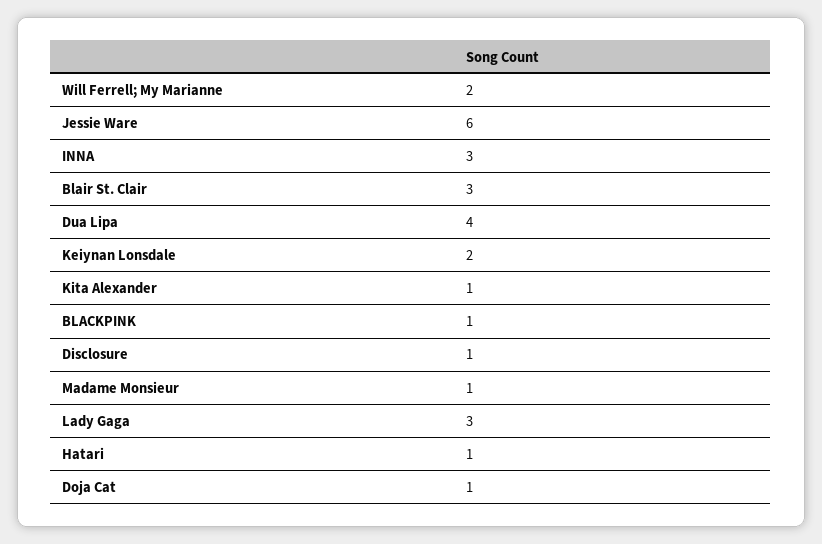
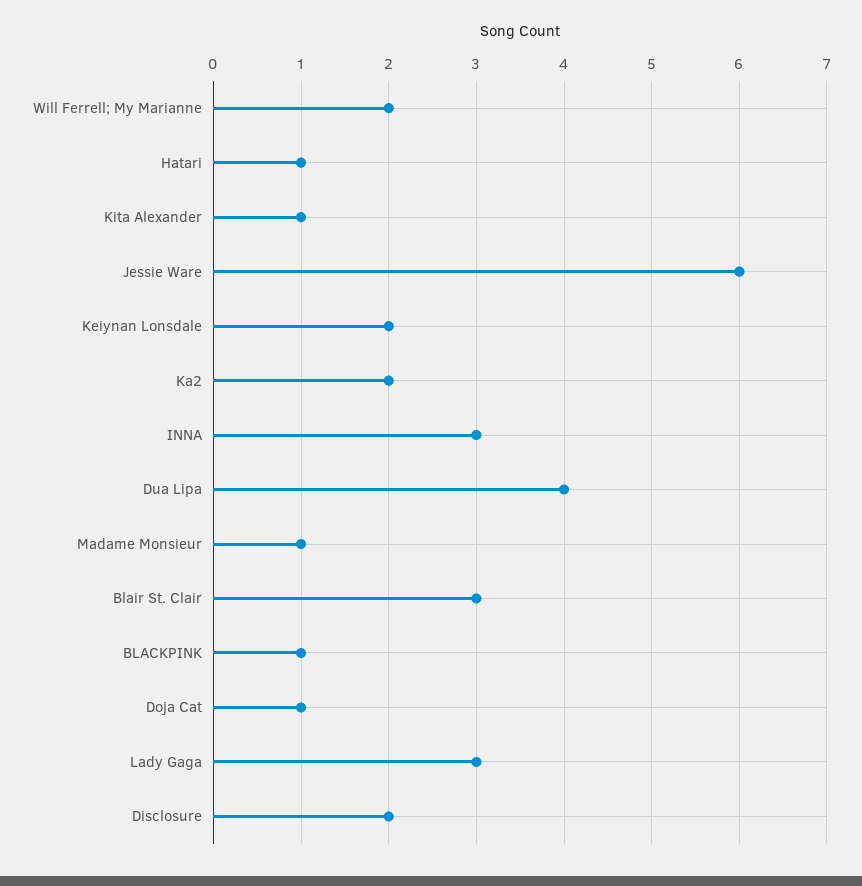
Disclosure: 1 -> 2
Ka2: none -> 2

